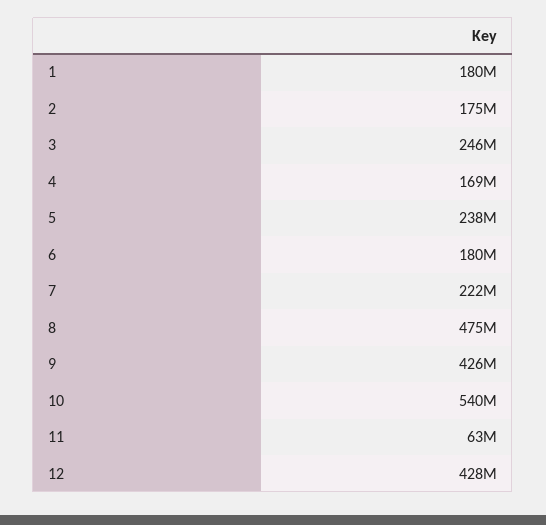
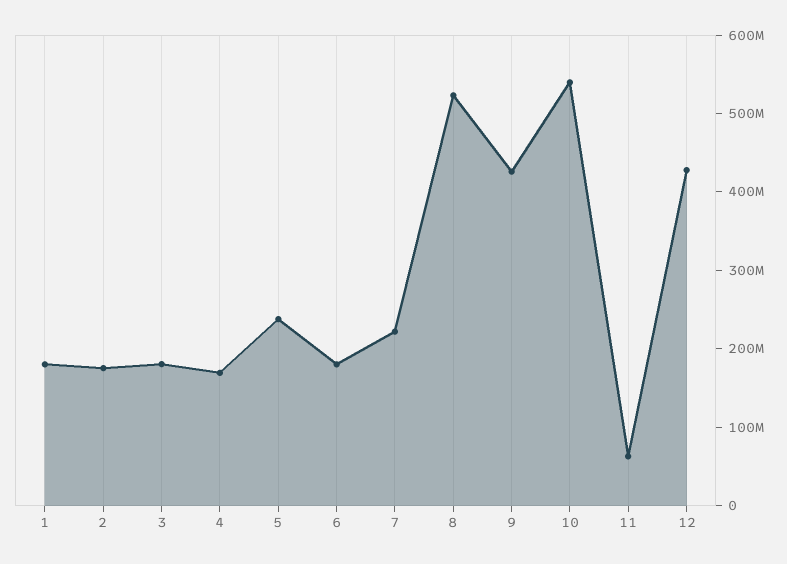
3: 246000000 -> 180000000
8: 475000000 -> 520000000

